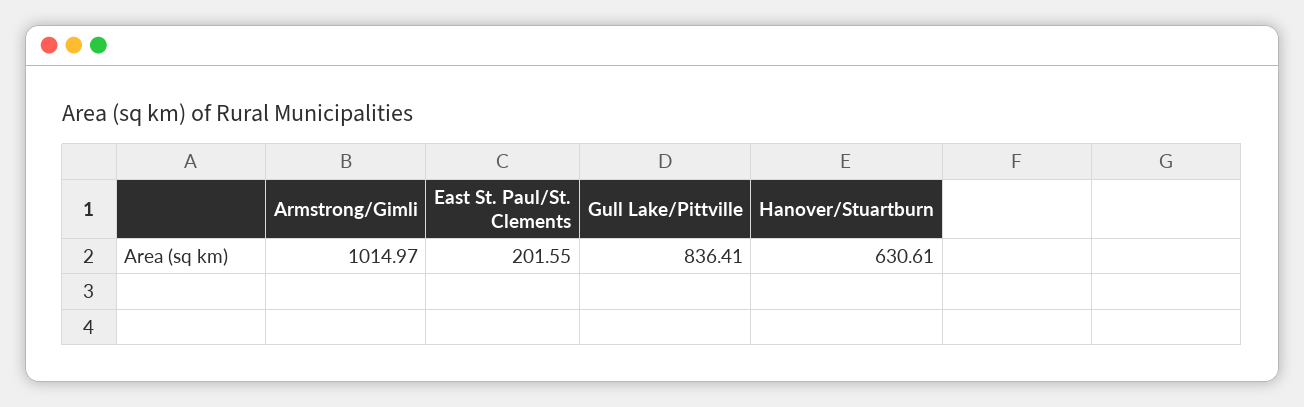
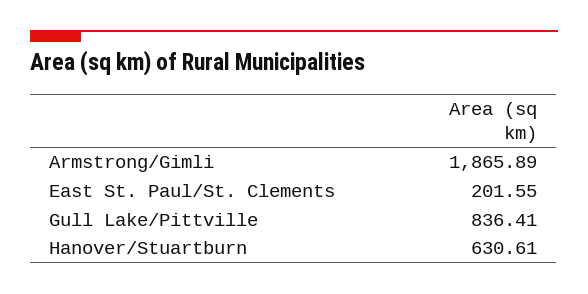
Armstrong/Gimli: 1014.97 -> 1865.89

